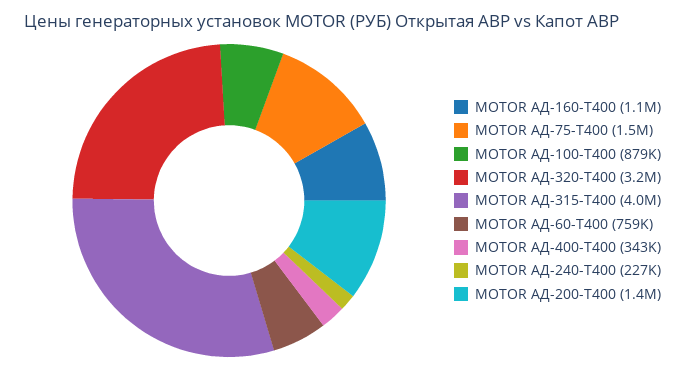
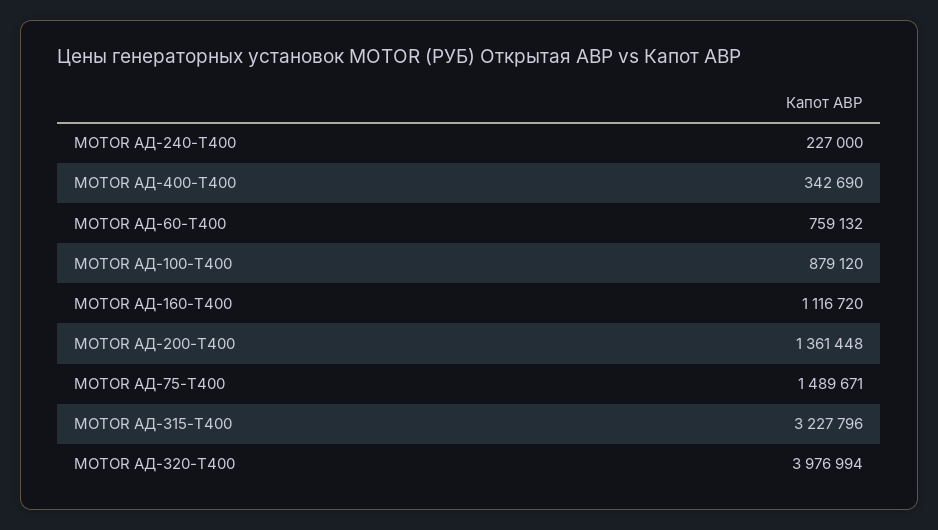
MOTOR АД-320-Т400: 3200000 -> 3976994
MOTOR АД-315-Т400: 4000000 -> 3227796

